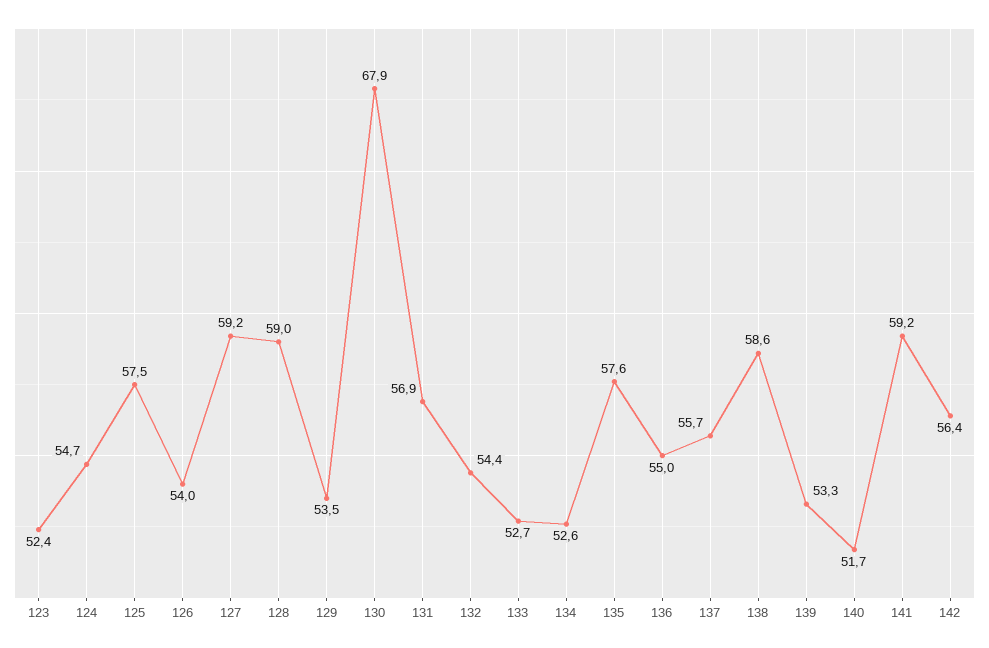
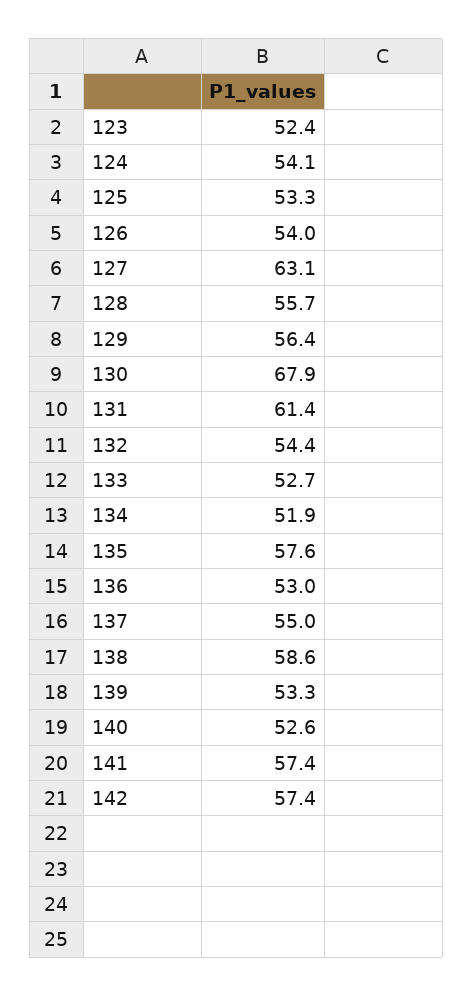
124: 54.7 -> 54.1
125: 57.5 -> 53.3
127: 59.2 -> 63.1
128: 59 -> 55.7
129: 53.5 -> 56.4
131: 56.9 -> 61.4
134: 52.6 -> 51.9
136: 55 -> 53
137: 55.7 -> 55
140: 51.7 -> 52.6
141: 59.2 -> 57.4
142: 56.4 -> 57.4

